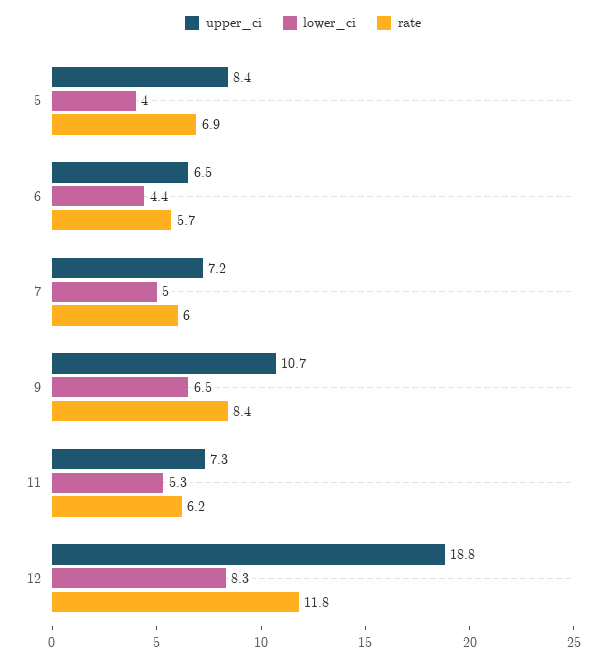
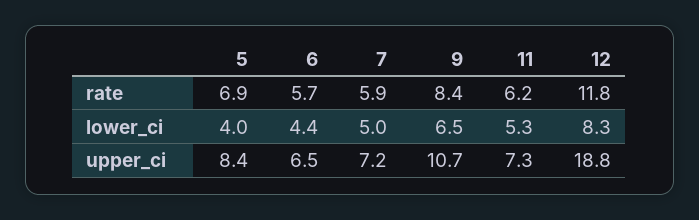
rate, 7: 6 -> 5.9

